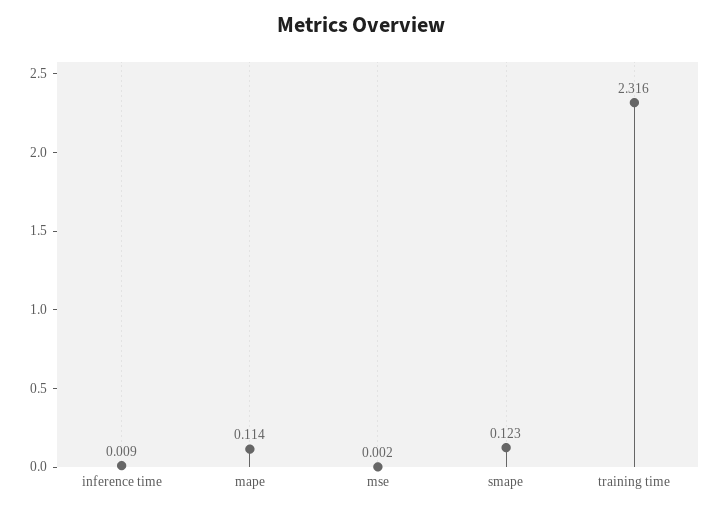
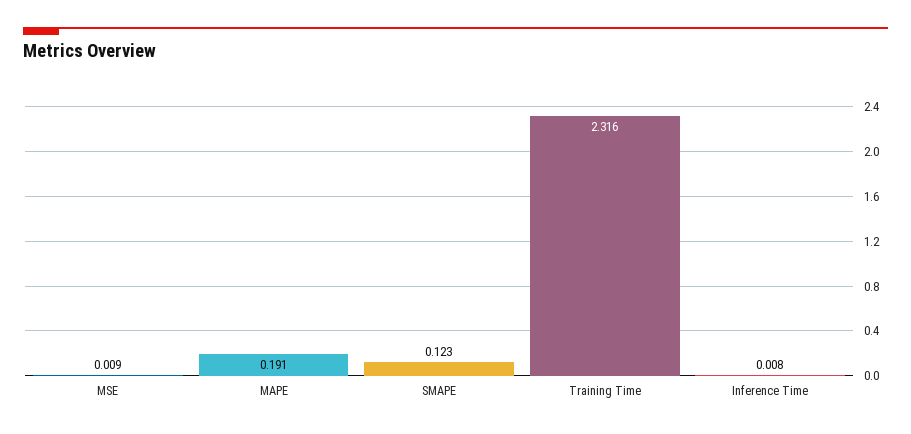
inference time: 0.009 -> 0.008
mape: 0.114 -> 0.191
mse: 0.002 -> 0.009

